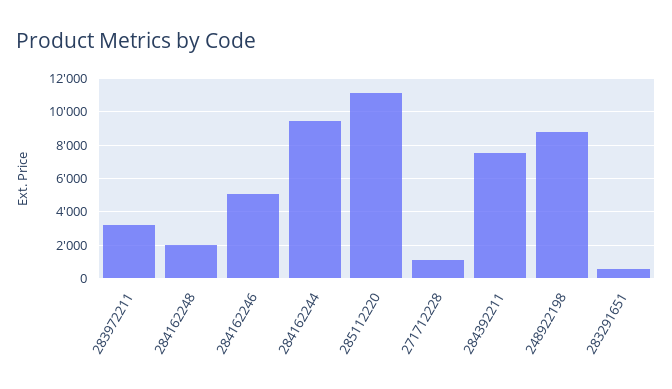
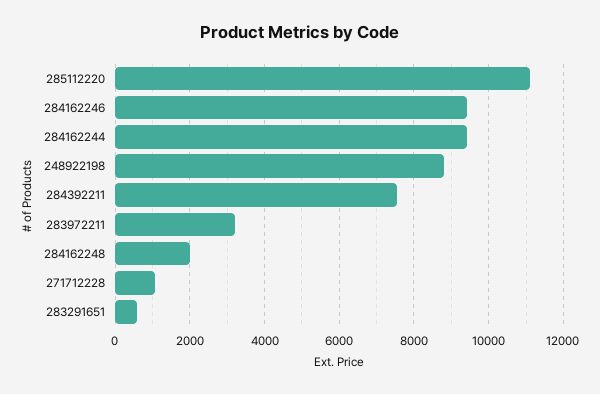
284162246: 5000 -> 9400

